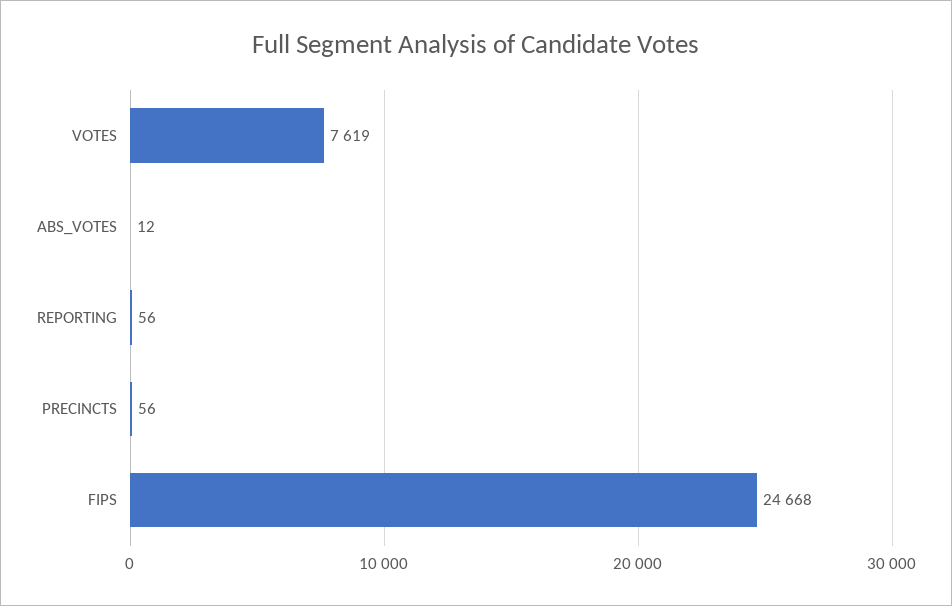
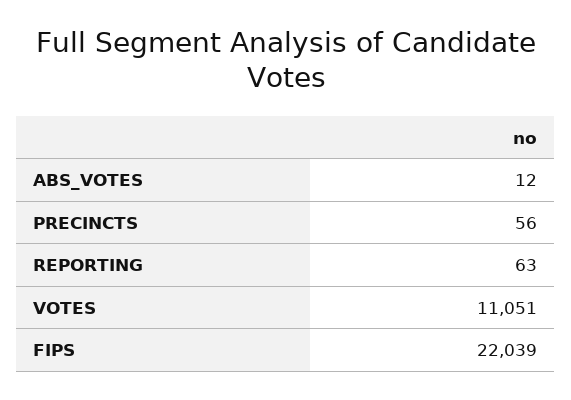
VOTES: 7619 -> 11051
REPORTING: 56 -> 63
FIPS: 24668 -> 22039

